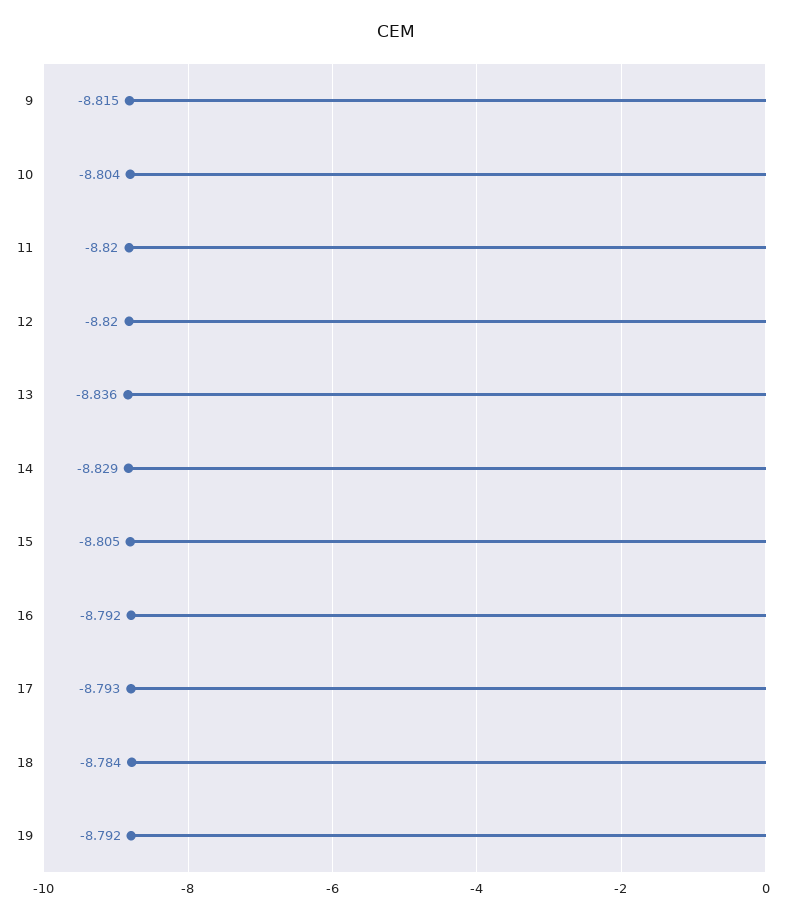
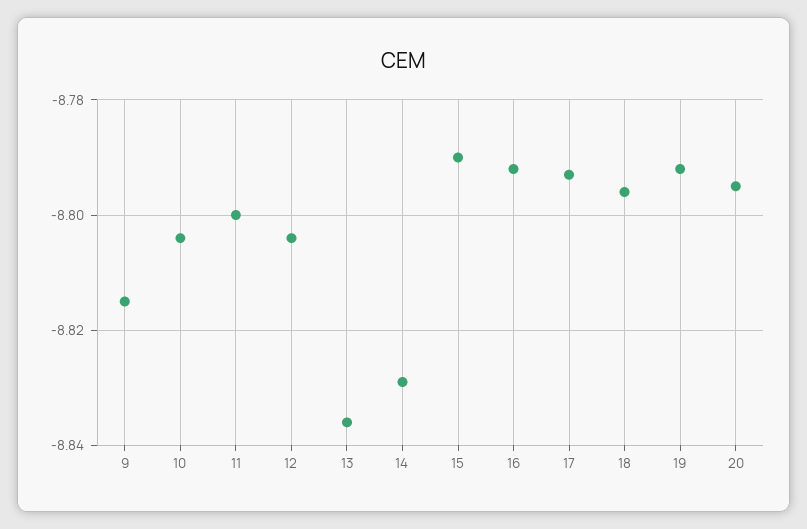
11: -8.82 -> -8.8
12: -8.82 -> -8.805
15: -8.805 -> -8.79
18: -8.784 -> -8.795
20: none -> -8.795

